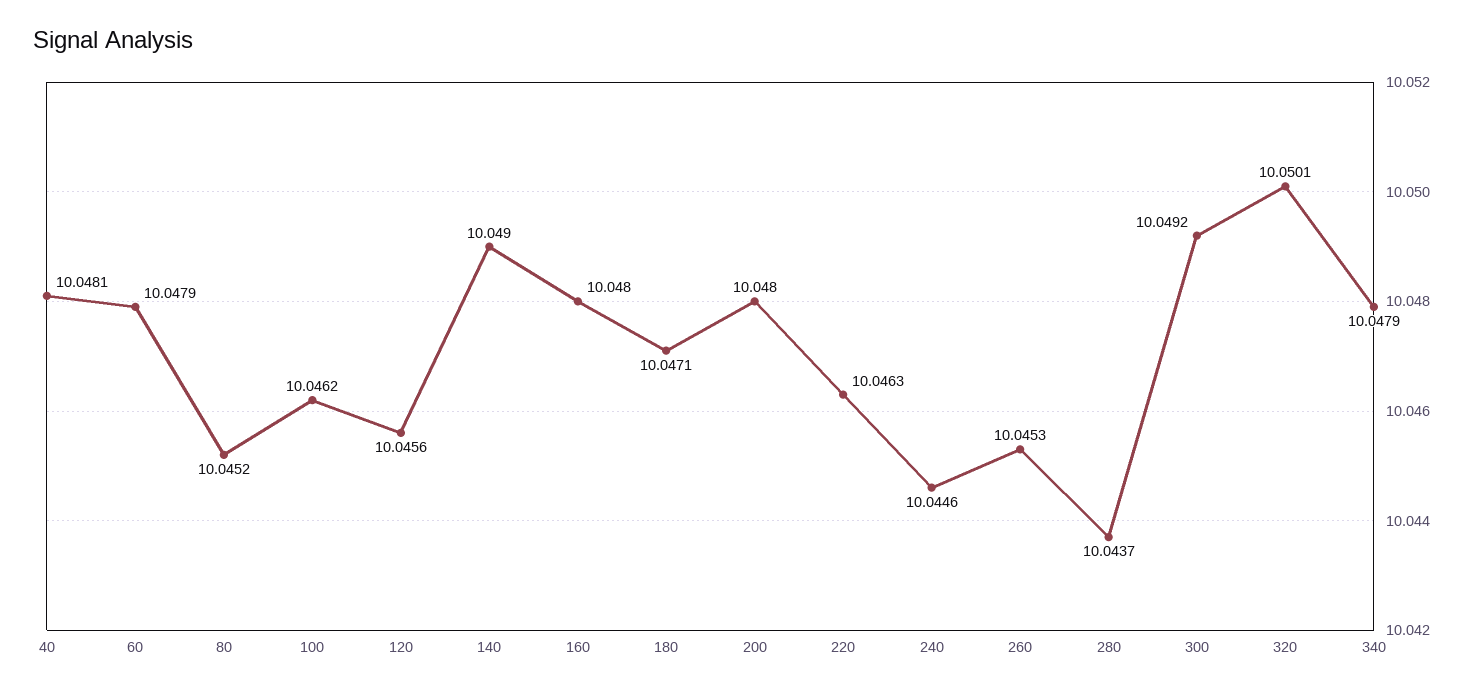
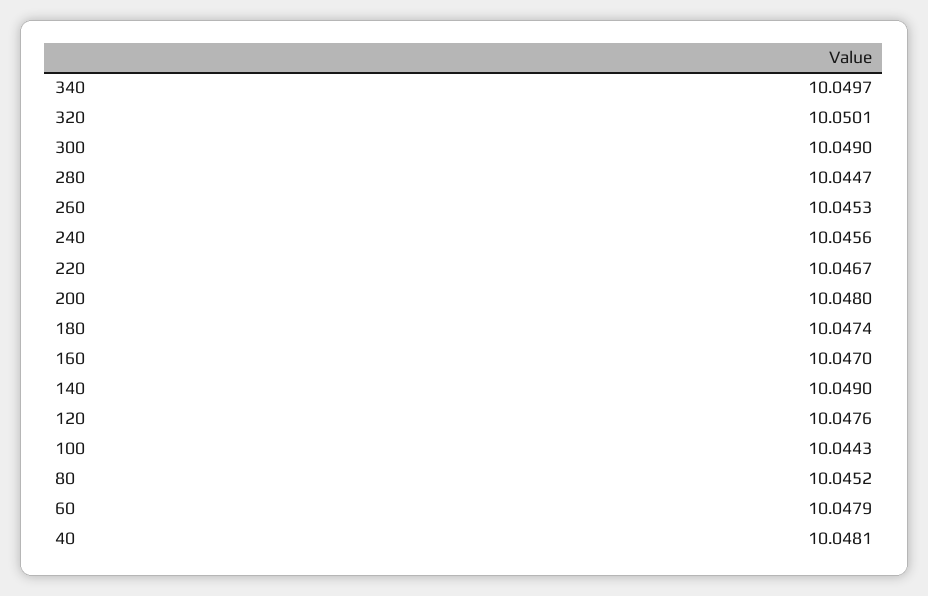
100: 10.0462 -> 10.0443
120: 10.0456 -> 10.0476
160: 10.048 -> 10.047
180: 10.0471 -> 10.0474
220: 10.0463 -> 10.0467
240: 10.0446 -> 10.0456
280: 10.0437 -> 10.0447
300: 10.0492 -> 10.049
340: 10.0479 -> 10.0497

